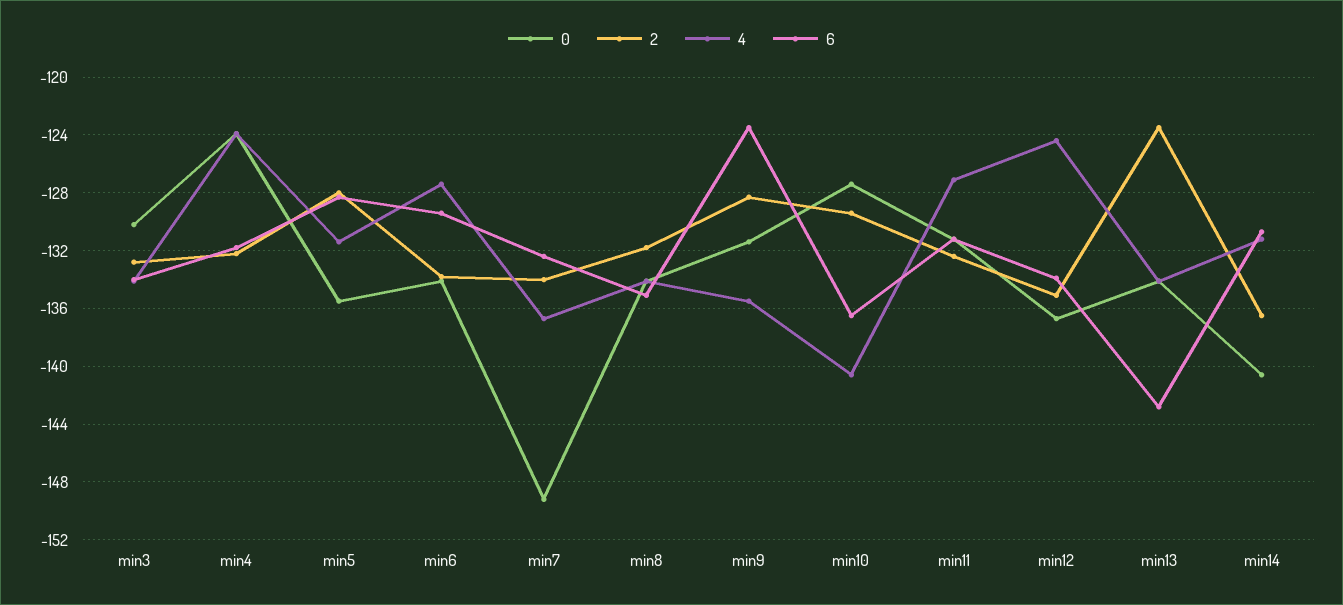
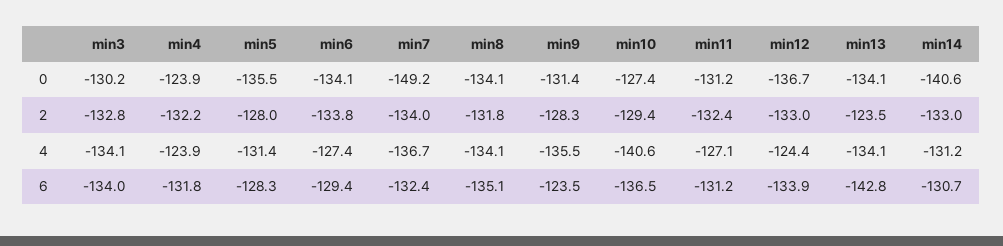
2, min12: -135 -> -133
2, min14: -136.5 -> -133

